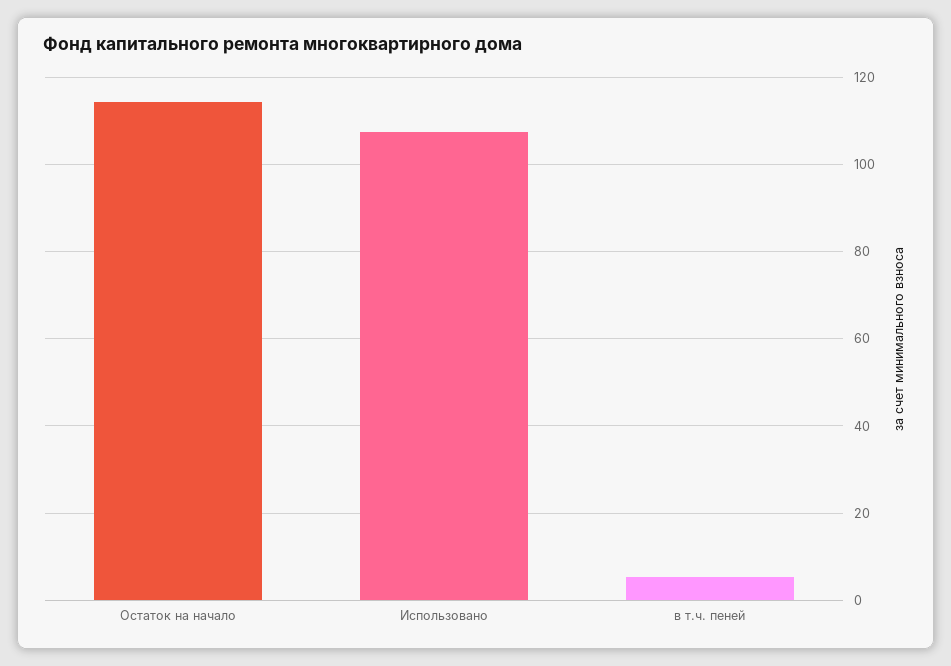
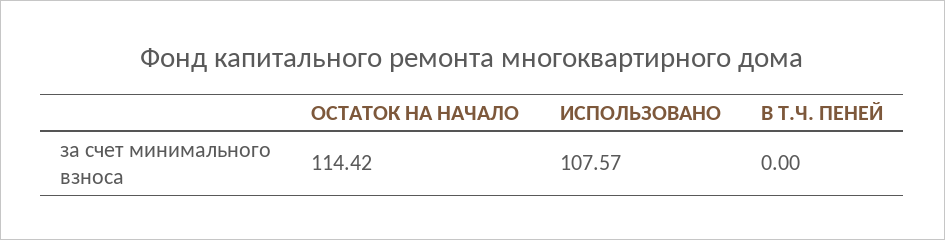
в т.ч. пеней: 6 -> 0

